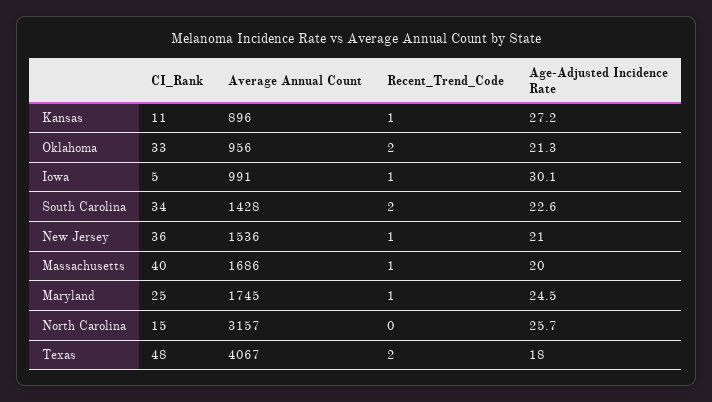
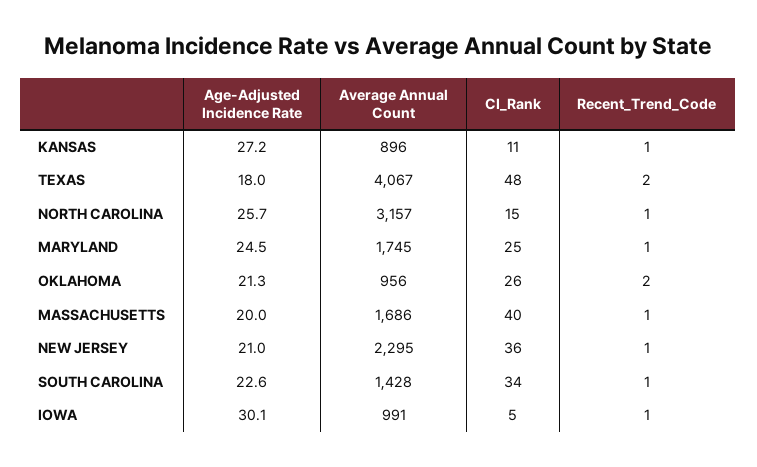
CI_Rank, Oklahoma: 33 -> 26
Recent_Trend_Code, South Carolina: 2 -> 1
Average Annual Count, New Jersey: 1536 -> 2295
Recent_Trend_Code, North Carolina: 0 -> 1

